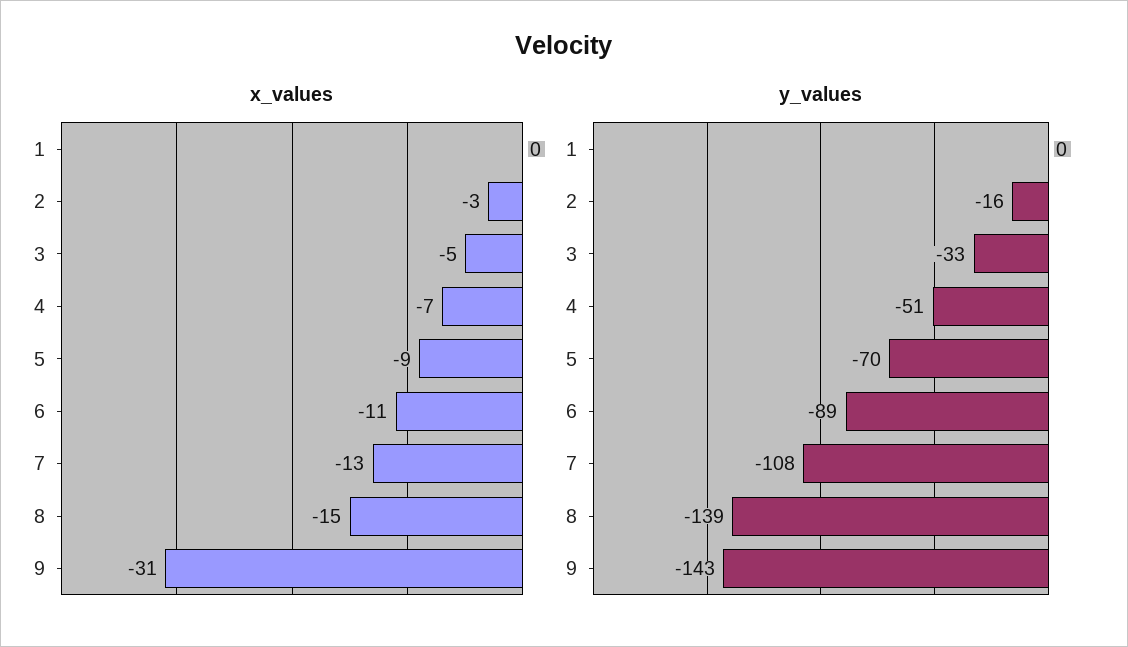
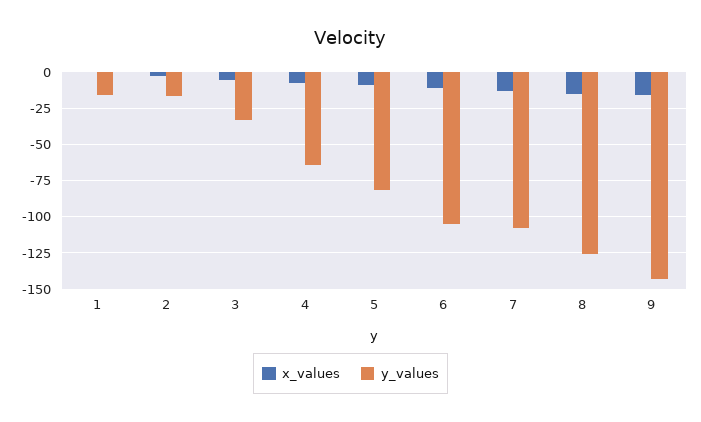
x_values, 9: -31 -> -15
y_values, 1: 0 -> -15
y_values, 4: -51 -> -65
y_values, 5: -70 -> -80
y_values, 6: -89 -> -105
y_values, 8: -139 -> -125

